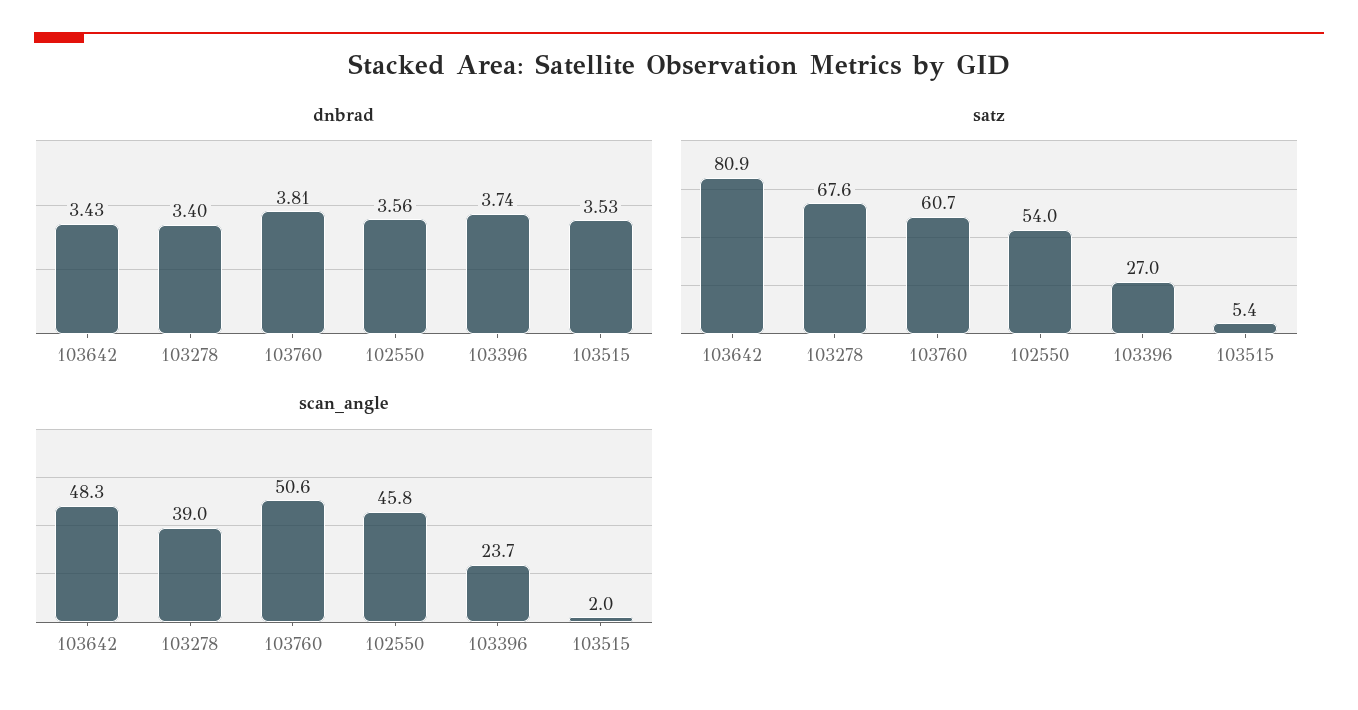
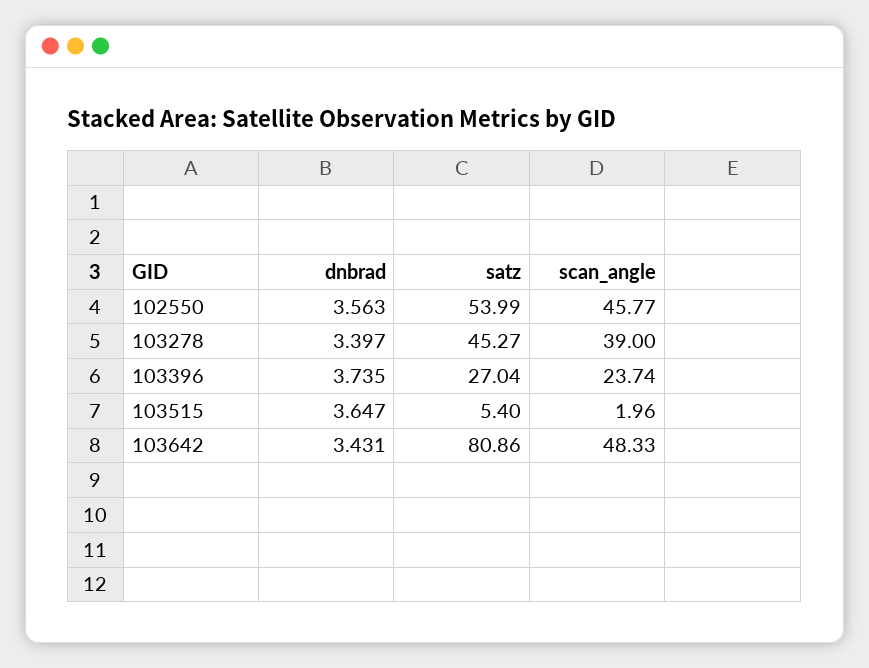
dnbrad, 103760: 3.81 -> none
dnbrad, 103515: 3.53 -> 3.647
satz, 103278: 67.6 -> 45.27
satz, 103760: 60.7 -> none
scan_angle, 103760: 50.6 -> none

